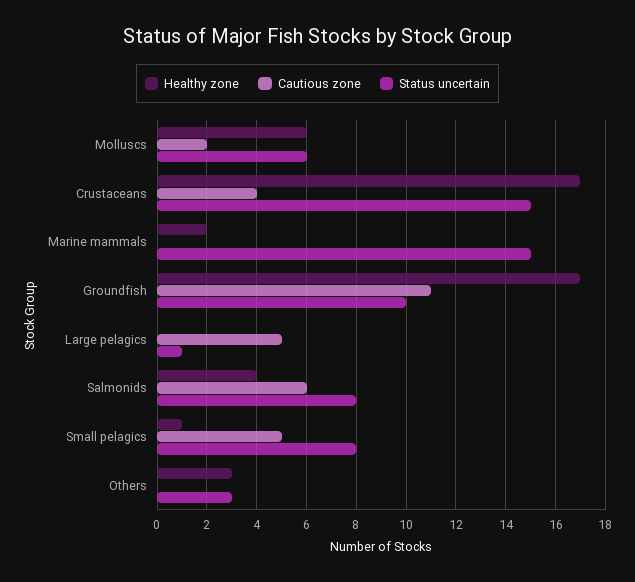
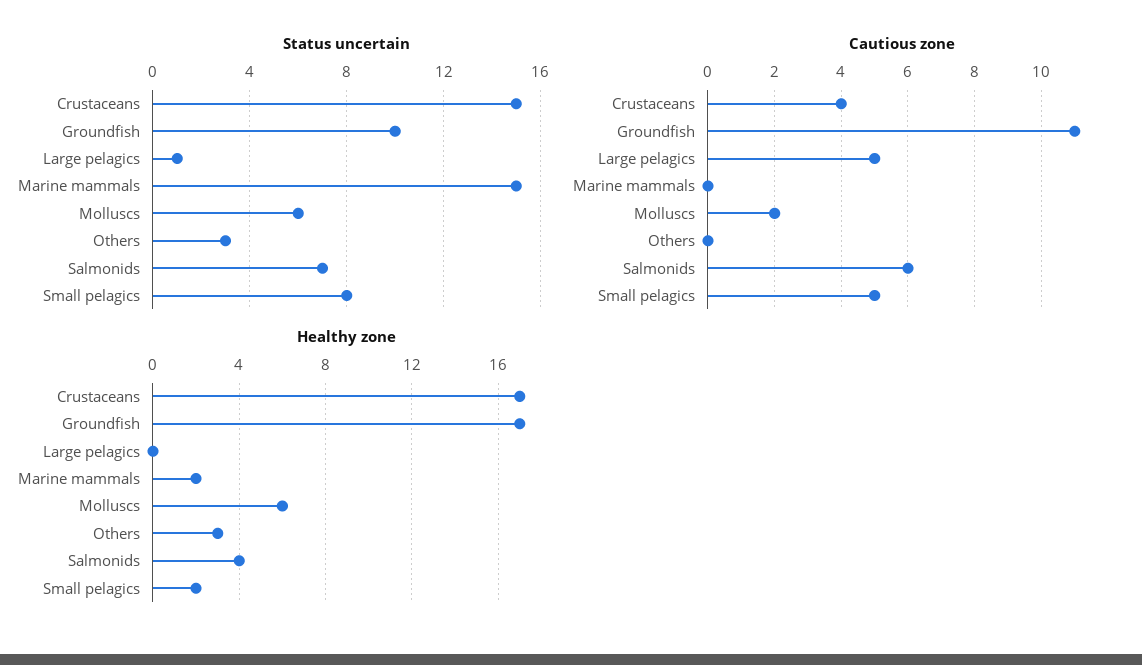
Status uncertain, Salmonids: 8 -> 7
Healthy zone, Small pelagics: 1 -> 2

